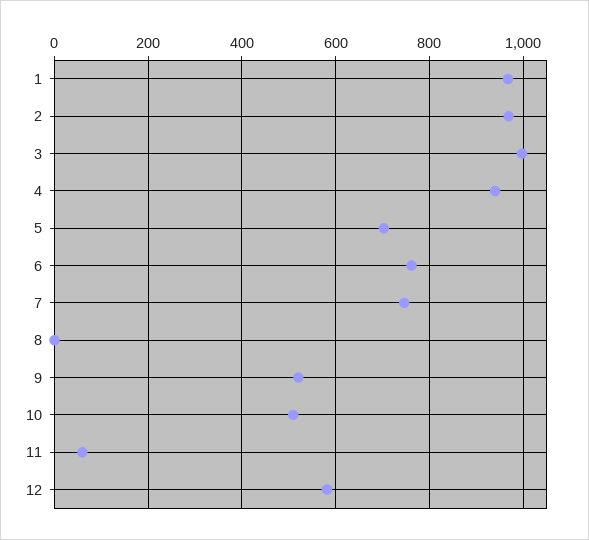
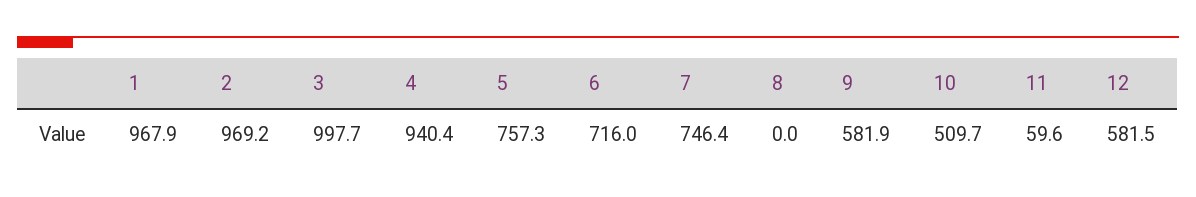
5: 700 -> 757.3
6: 760 -> 716
9: 520 -> 581.9

